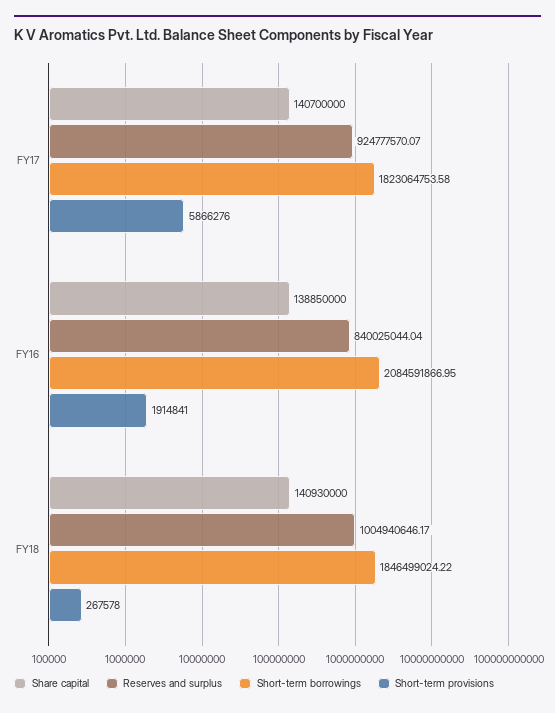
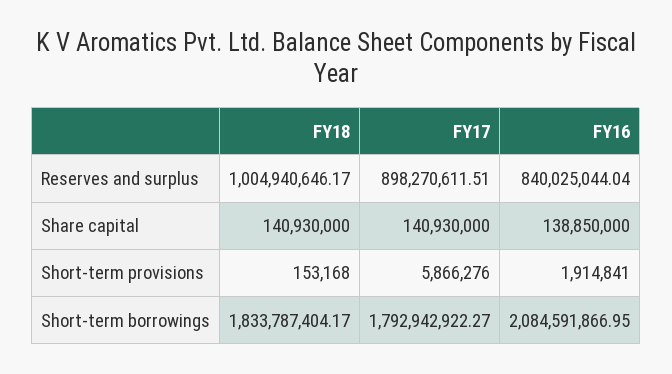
Share capital, FY17: 140700000 -> 140930000
Reserves and surplus, FY17: 924777570.07 -> 898270611.51
Short-term borrowings, FY17: 1823064753.58 -> 1792942922.27
Short-term borrowings, FY18: 1846499024.22 -> 1833787404.17
Short-term provisions, FY18: 267578 -> 153168

